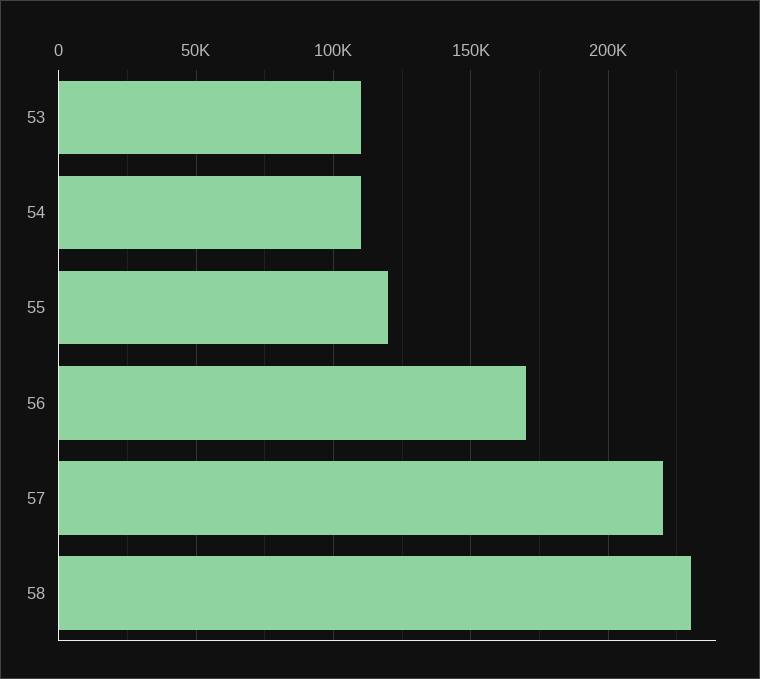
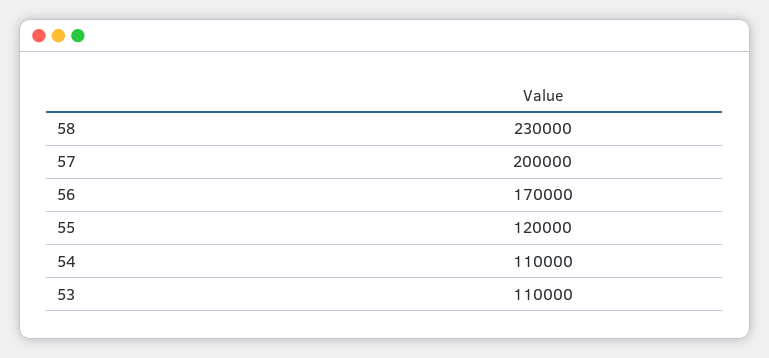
57: 220000 -> 200000

